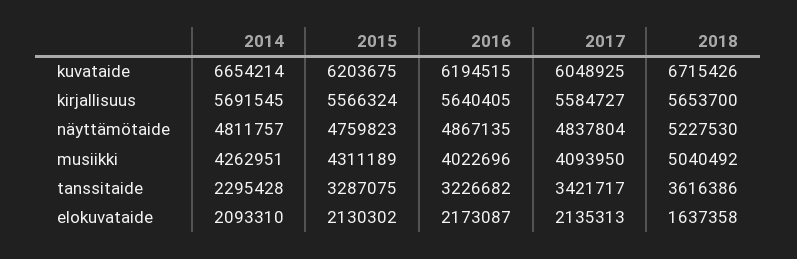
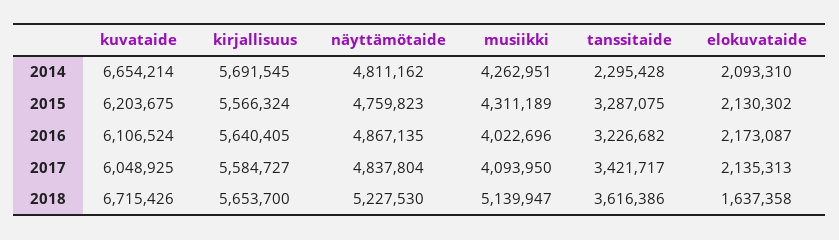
2016, kuvataide: 6194515 -> 6106524
2014, näyttämötaide: 4811757 -> 4811162
2018, musiikki: 5040492 -> 5139947

